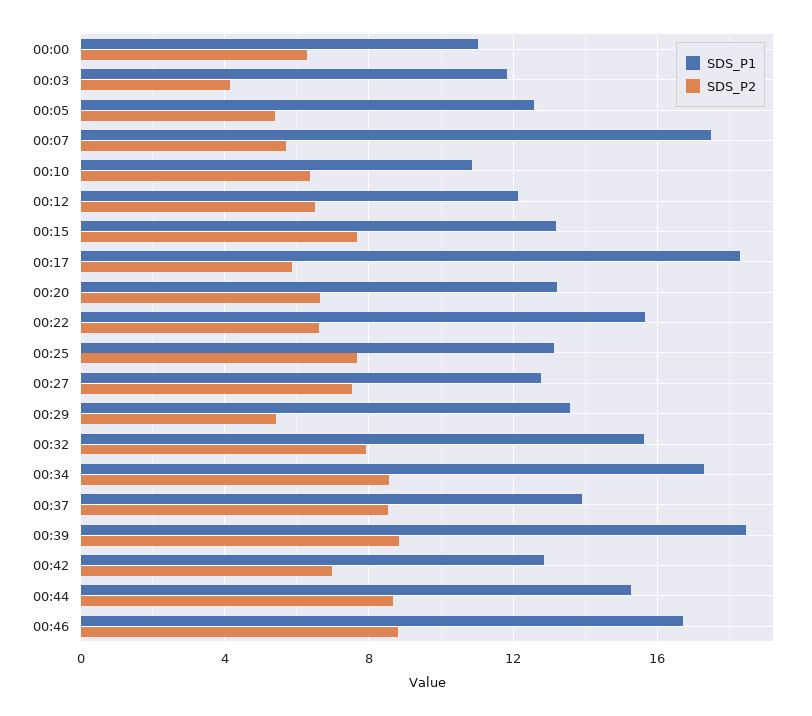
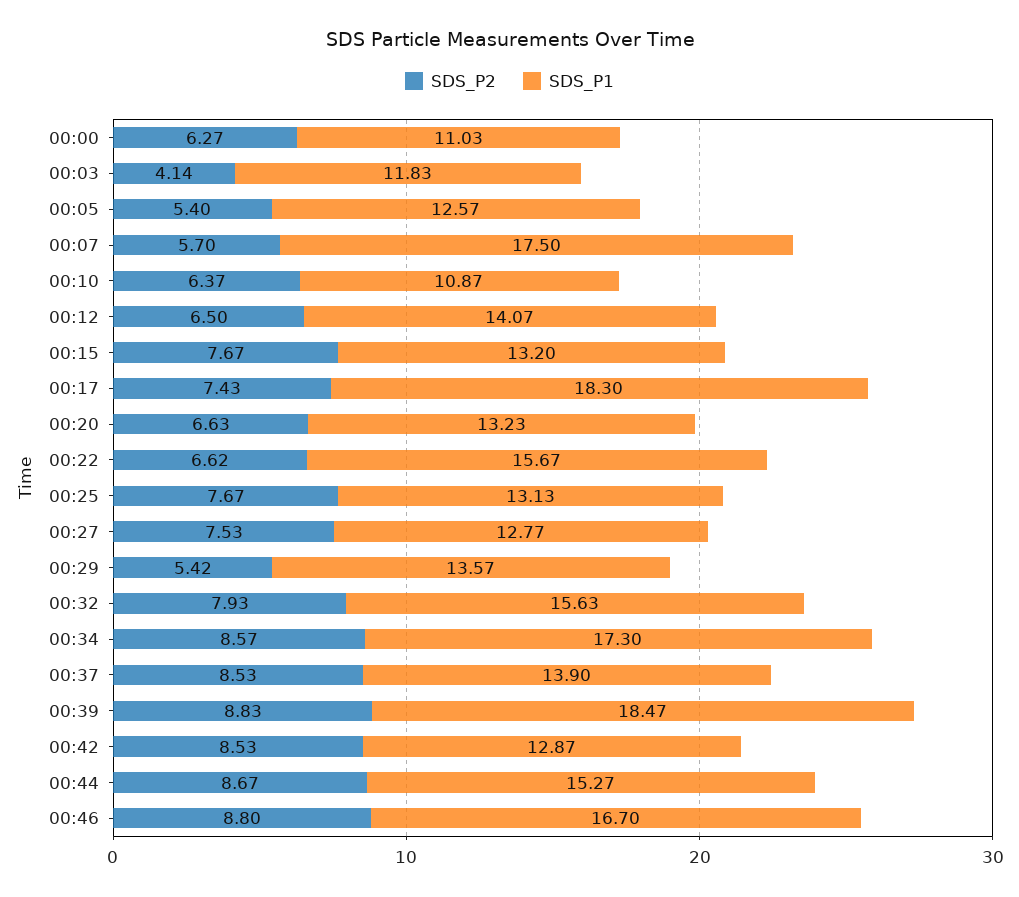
SDS_P1, 00:12: 12 -> 14.07
SDS_P2, 00:17: 6 -> 7.43
SDS_P2, 00:42: 7 -> 8.53

